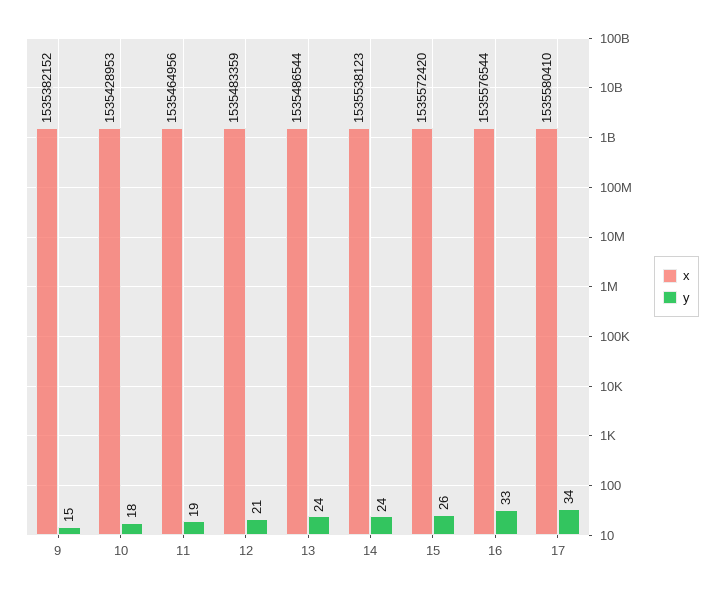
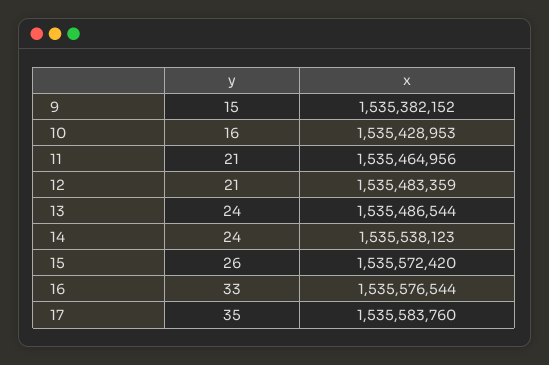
y, 10: 18 -> 16
y, 11: 19 -> 21
x, 17: 1535580410 -> 1535583760
y, 17: 34 -> 35

